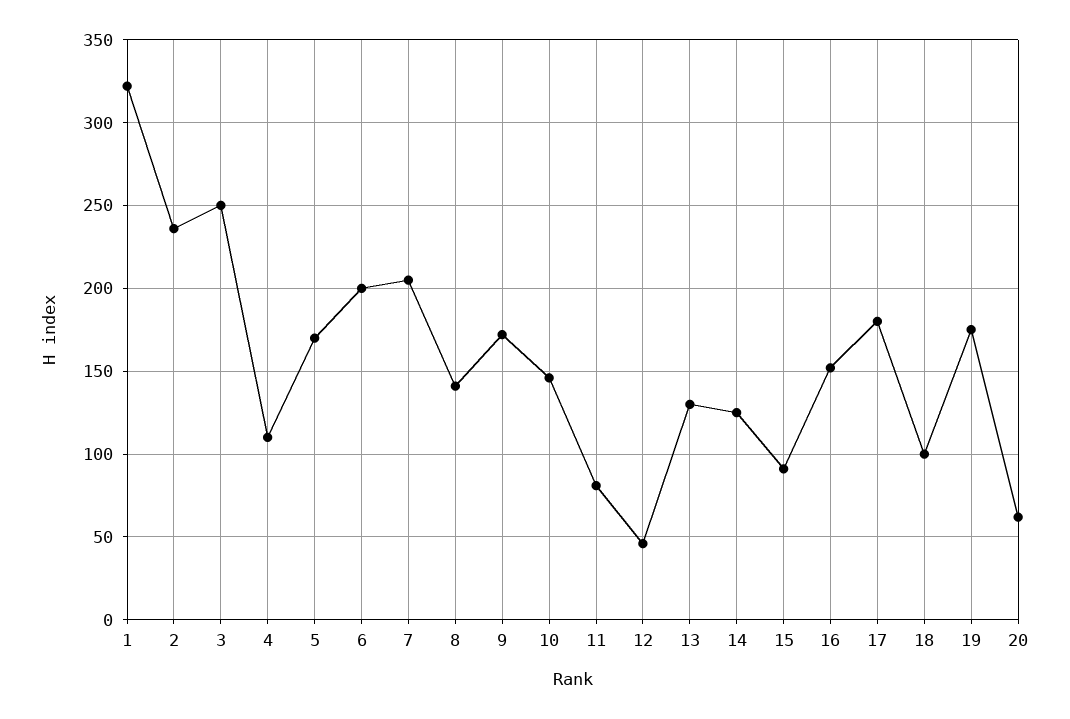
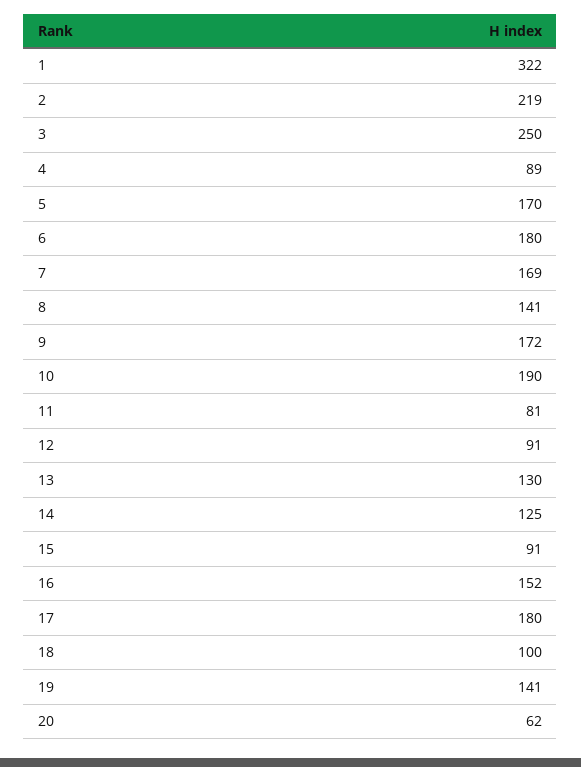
2: 235 -> 219
4: 110 -> 89
6: 200 -> 180
7: 205 -> 169
10: 145 -> 190
12: 45 -> 91
19: 175 -> 141

